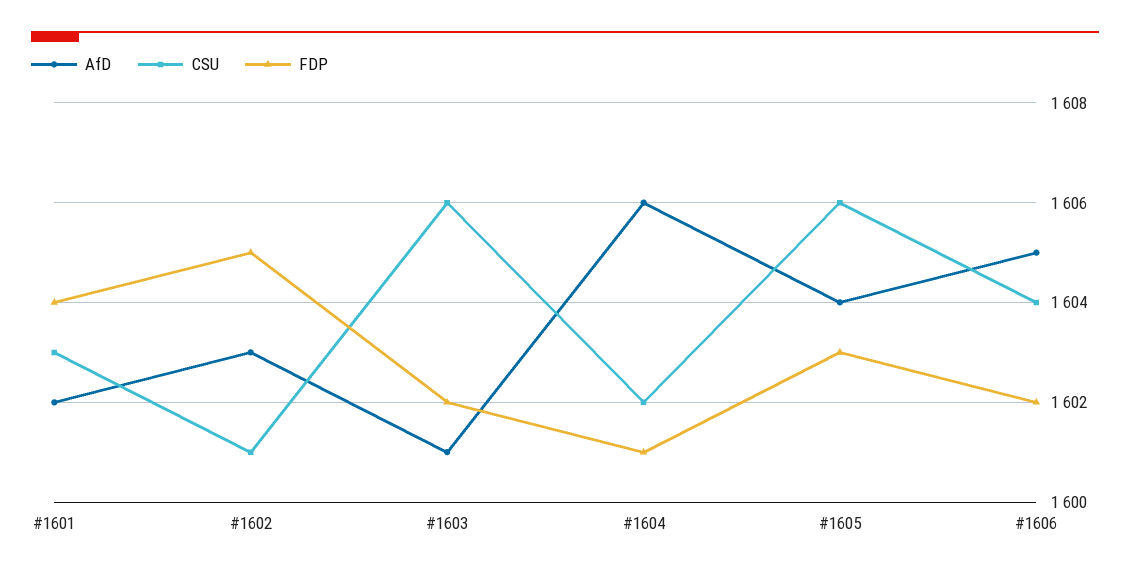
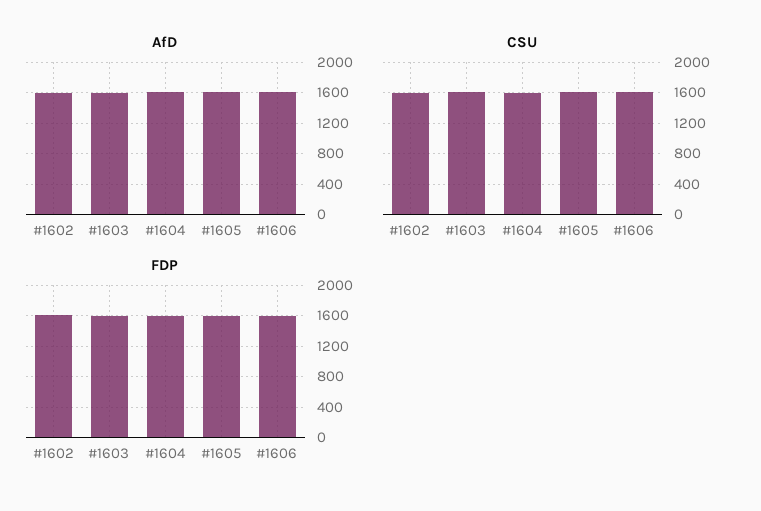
AfD, #1601: 1602 -> none
CSU, #1601: 1603 -> none
FDP, #1601: 1604 -> none

